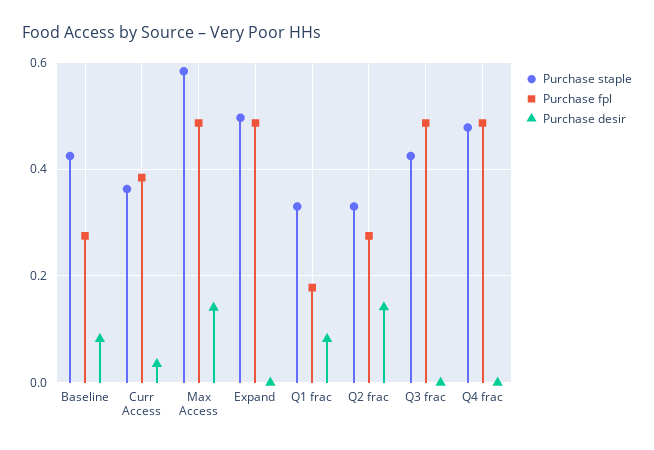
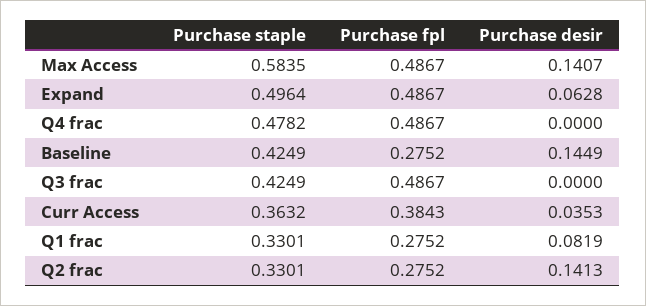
Purchase desir, Baseline: 0.08 -> 0.1449
Purchase desir, Expand: 0 -> 0.0628
Purchase fpl, Q1 frac: 0.18 -> 0.2752

